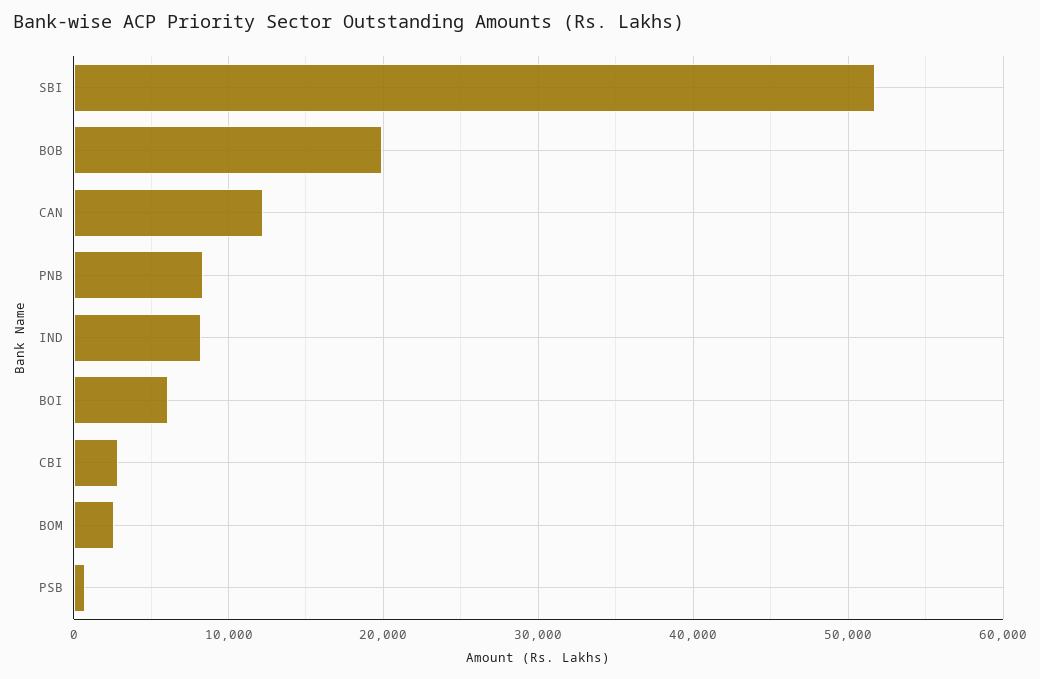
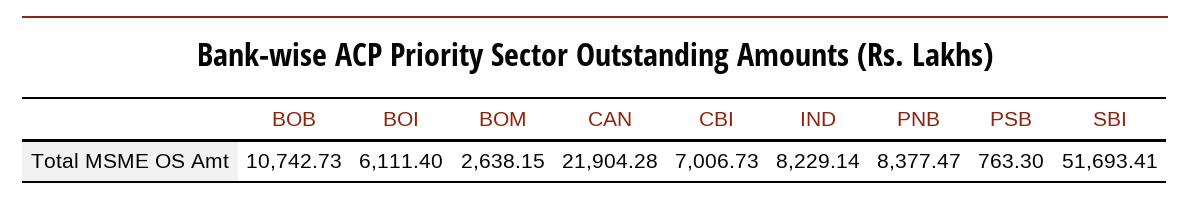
BOB: 20000 -> 10742.73
CAN: 12000 -> 21904.28
CBI: 3000 -> 7006.73

